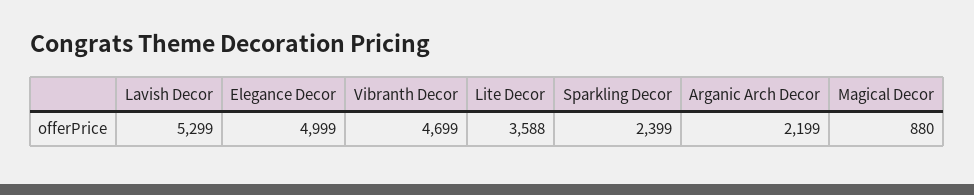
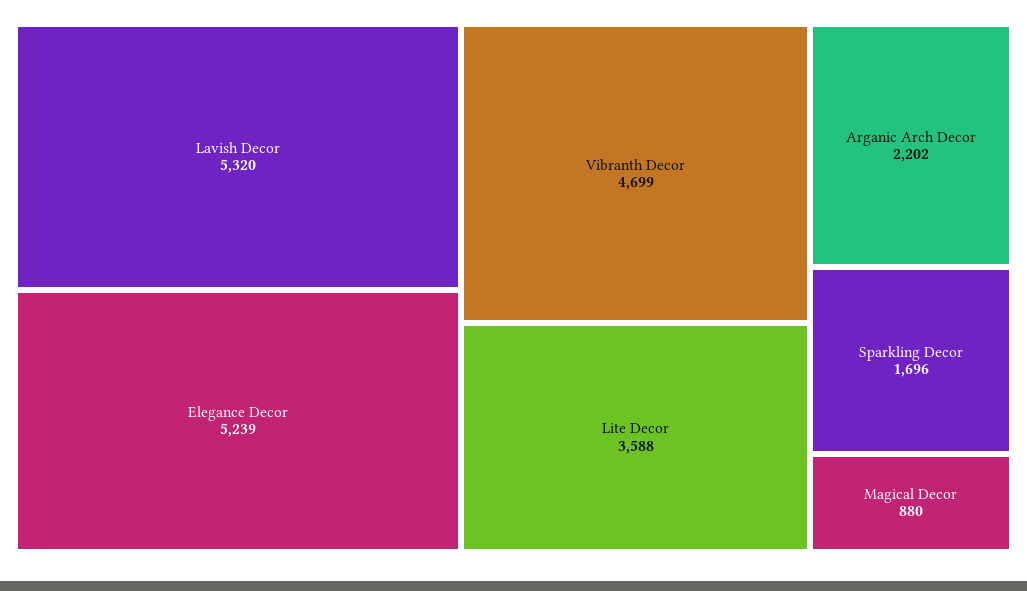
Lavish Decor: 5299 -> 5320
Elegance Decor: 4999 -> 5239
Sparkling Decor: 2399 -> 1696
Arganic Arch Decor: 2199 -> 2202

